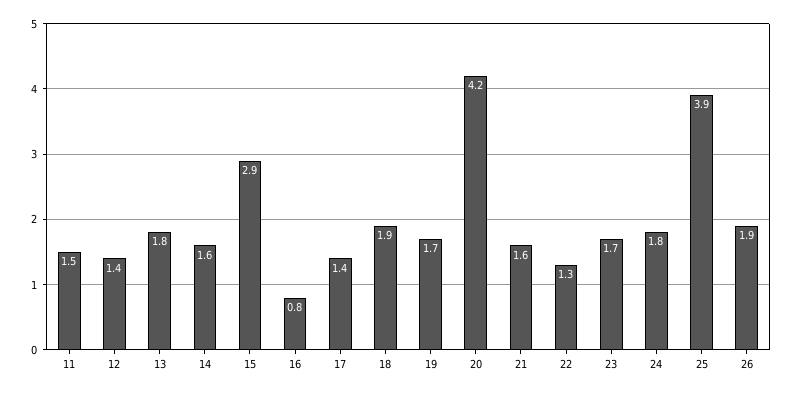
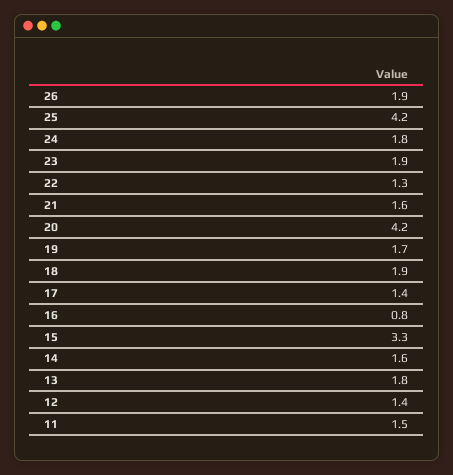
15: 2.9 -> 3.3
23: 1.7 -> 1.9
25: 3.9 -> 4.2

